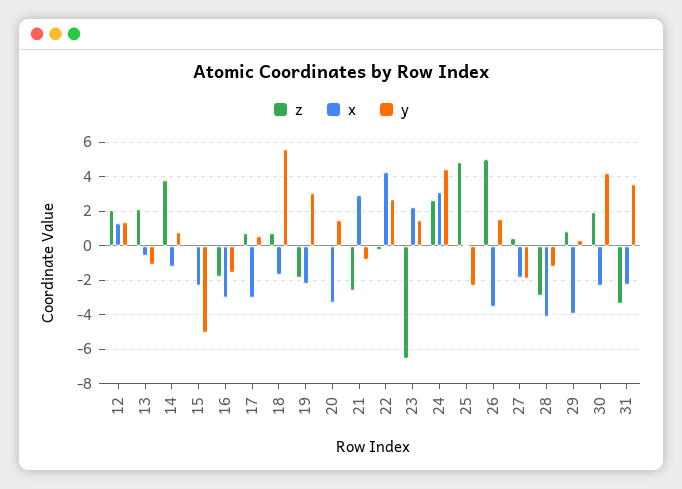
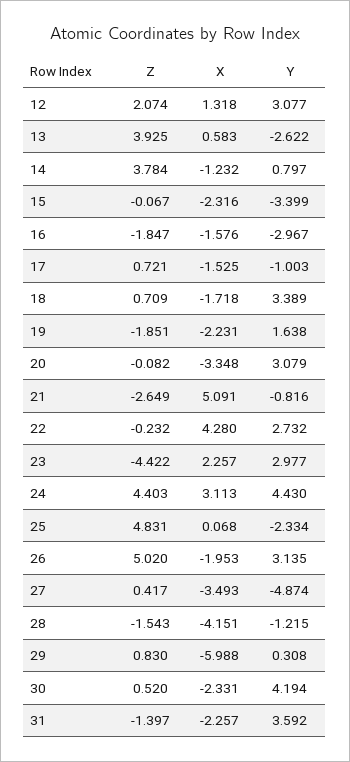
y, 12: 1.5 -> 3.077
z, 13: 2 -> 3.925
x, 13: -0.5 -> 0.583
y, 13: -1 -> -2.622
y, 15: -5 -> -3.399
x, 16: -3 -> -1.576
y, 16: -1.5 -> -2.967
x, 17: -3 -> -1.525
y, 17: 0.5 -> -1.003
y, 18: 5.5 -> 3.389
y, 19: 3 -> 1.638
y, 20: 1.5 -> 3.079
x, 21: 3 -> 5.091
z, 23: -6.5 -> -4.422
y, 23: 1.5 -> 2.977
z, 24: 2.5 -> 4.403
x, 26: -3.5 -> -1.953
y, 26: 1.5 -> 3.135
x, 27: -2 -> -3.493
y, 27: -2 -> -4.874
z, 28: -3 -> -1.543
x, 29: -4 -> -5.988
z, 30: 2 -> 0.52
z, 31: -3.5 -> -1.397

